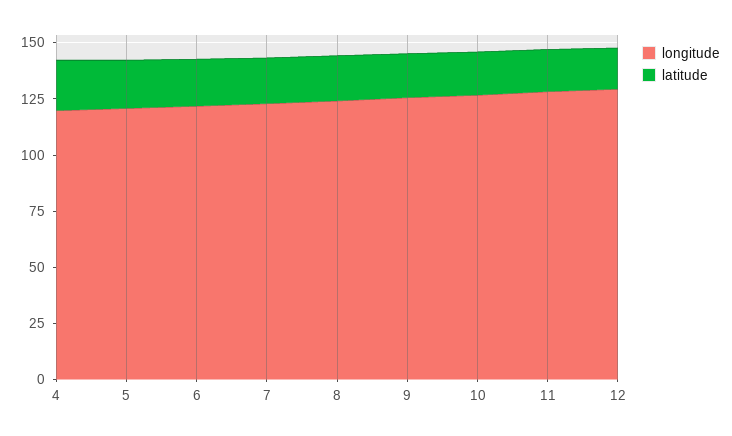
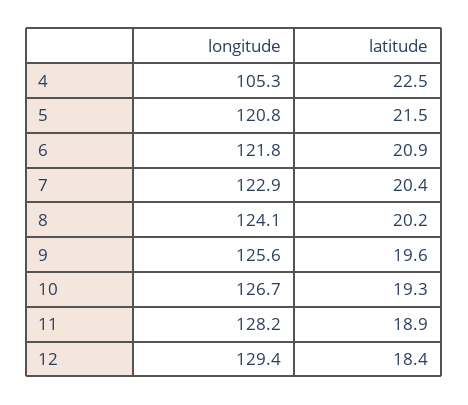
longitude, 4: 120 -> 105.3

